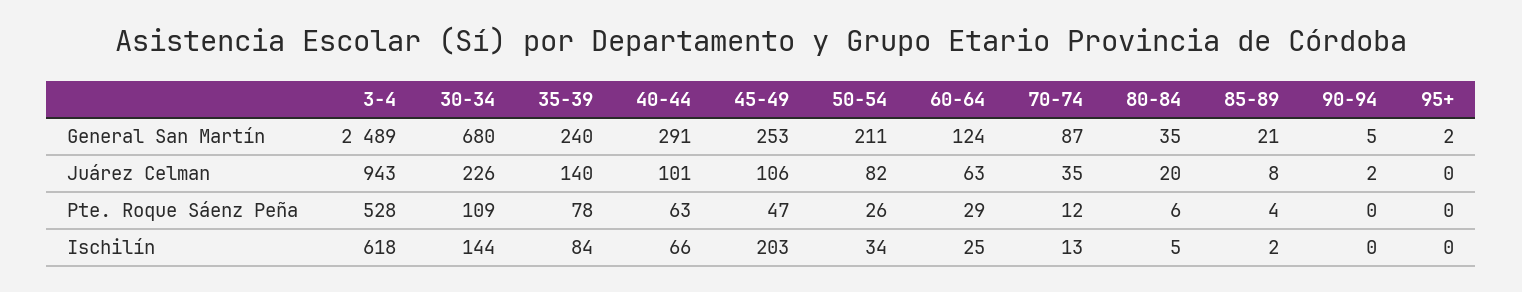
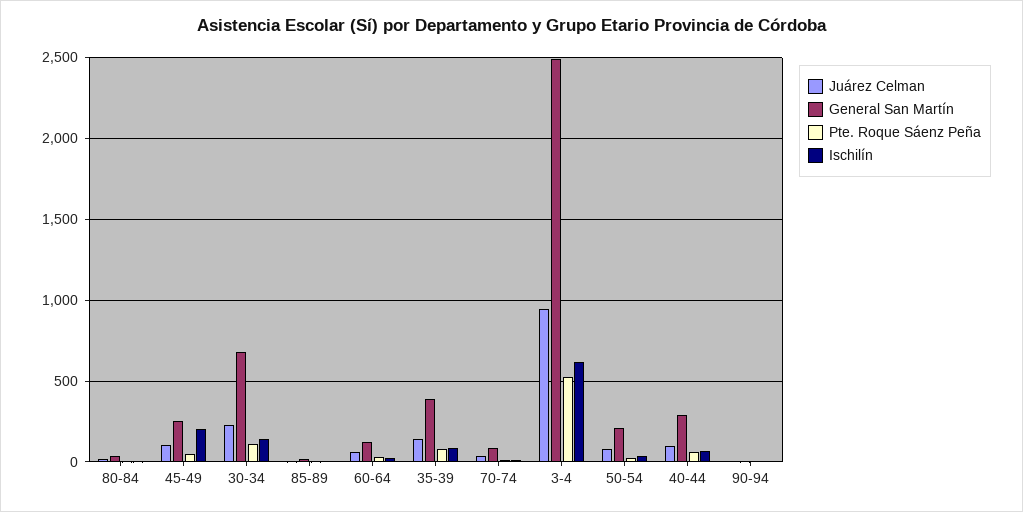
General San Martín, 35-39: 240 -> 400
General San Martín, 95+: 2 -> none
Juárez Celman, 95+: 0 -> none
Pte. Roque Sáenz Peña, 95+: 0 -> none
Ischilín, 95+: 0 -> none

